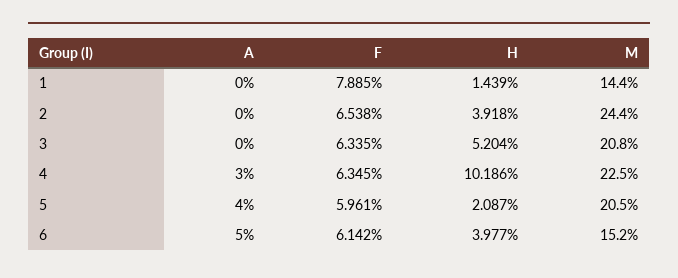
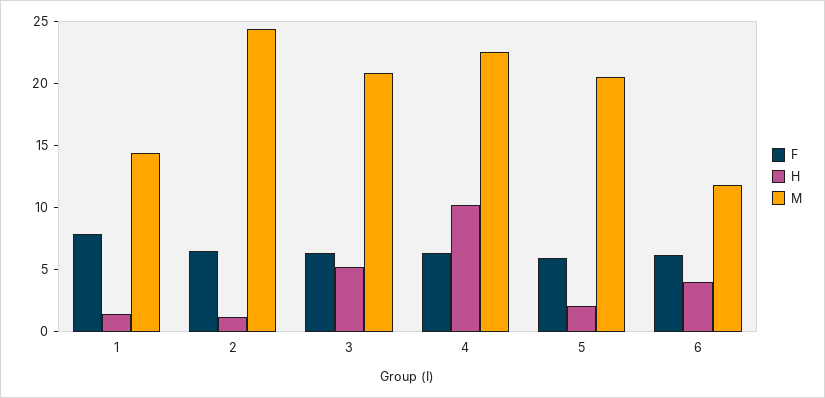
A, 1: 0 -> none
A, 2: 0 -> none
H, 2: 3.918 -> 1
A, 3: 0 -> none
A, 4: 3 -> none
A, 5: 4 -> none
A, 6: 5 -> none
M, 6: 15.2 -> 12

